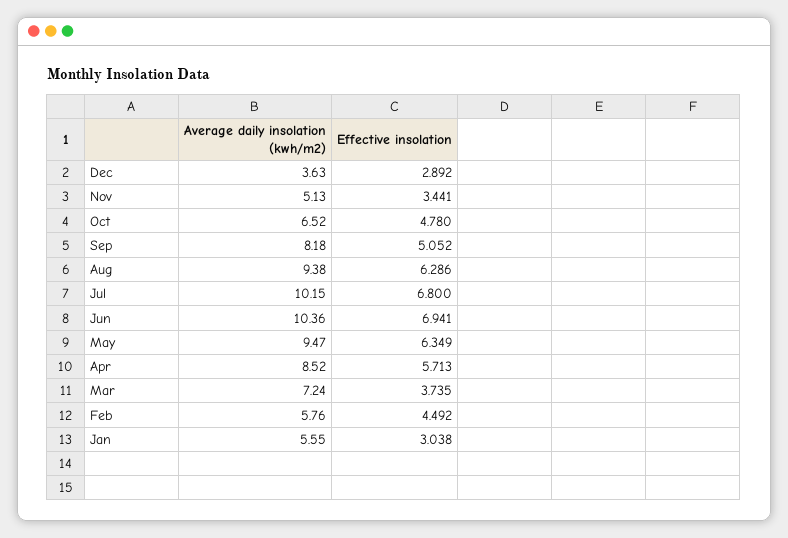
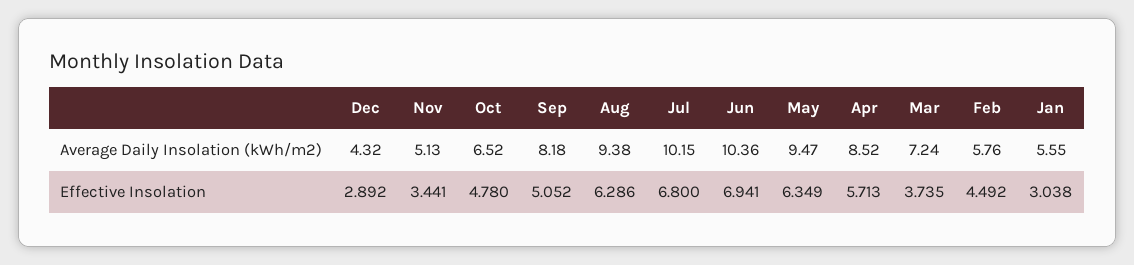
Average daily insolation (kwh/m2), Dec: 3.63 -> 4.32

